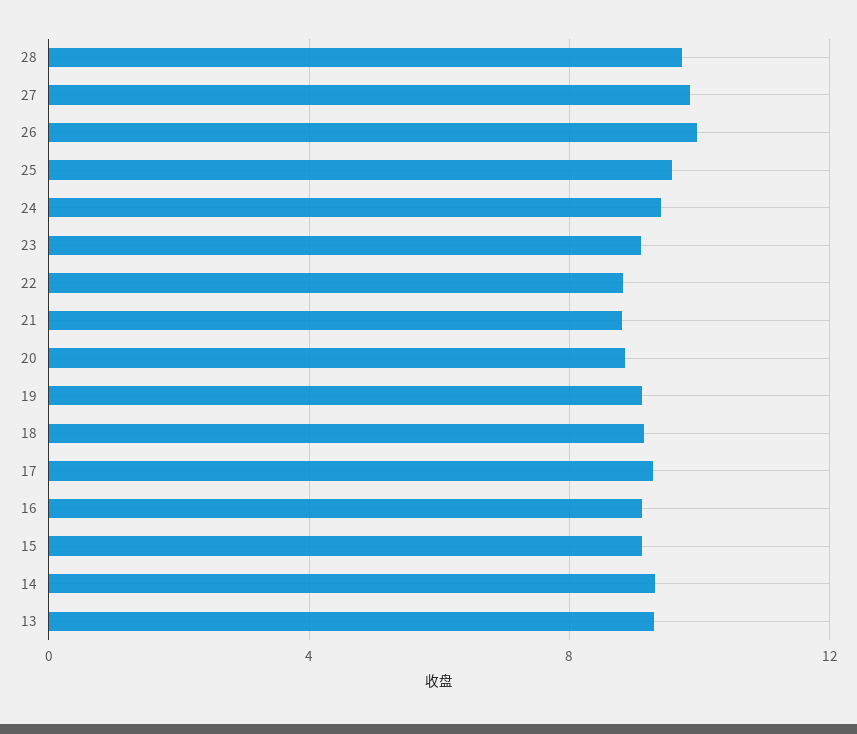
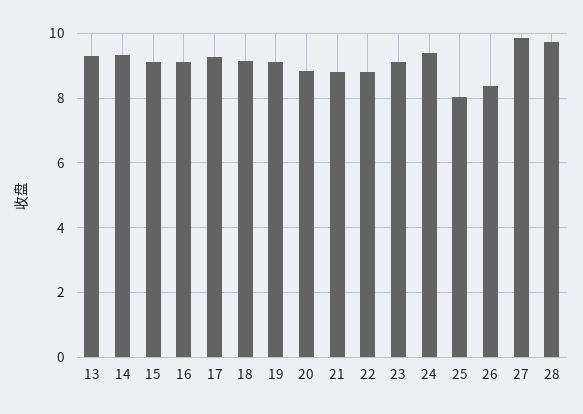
26: 10 -> 8.4
25: 9.5 -> 8

